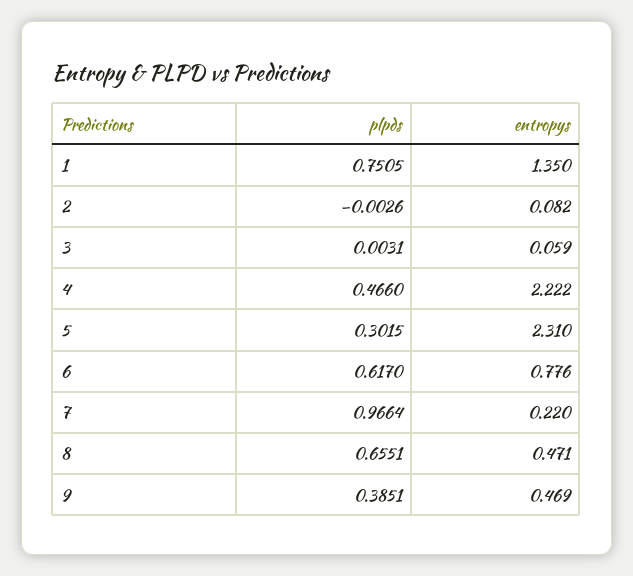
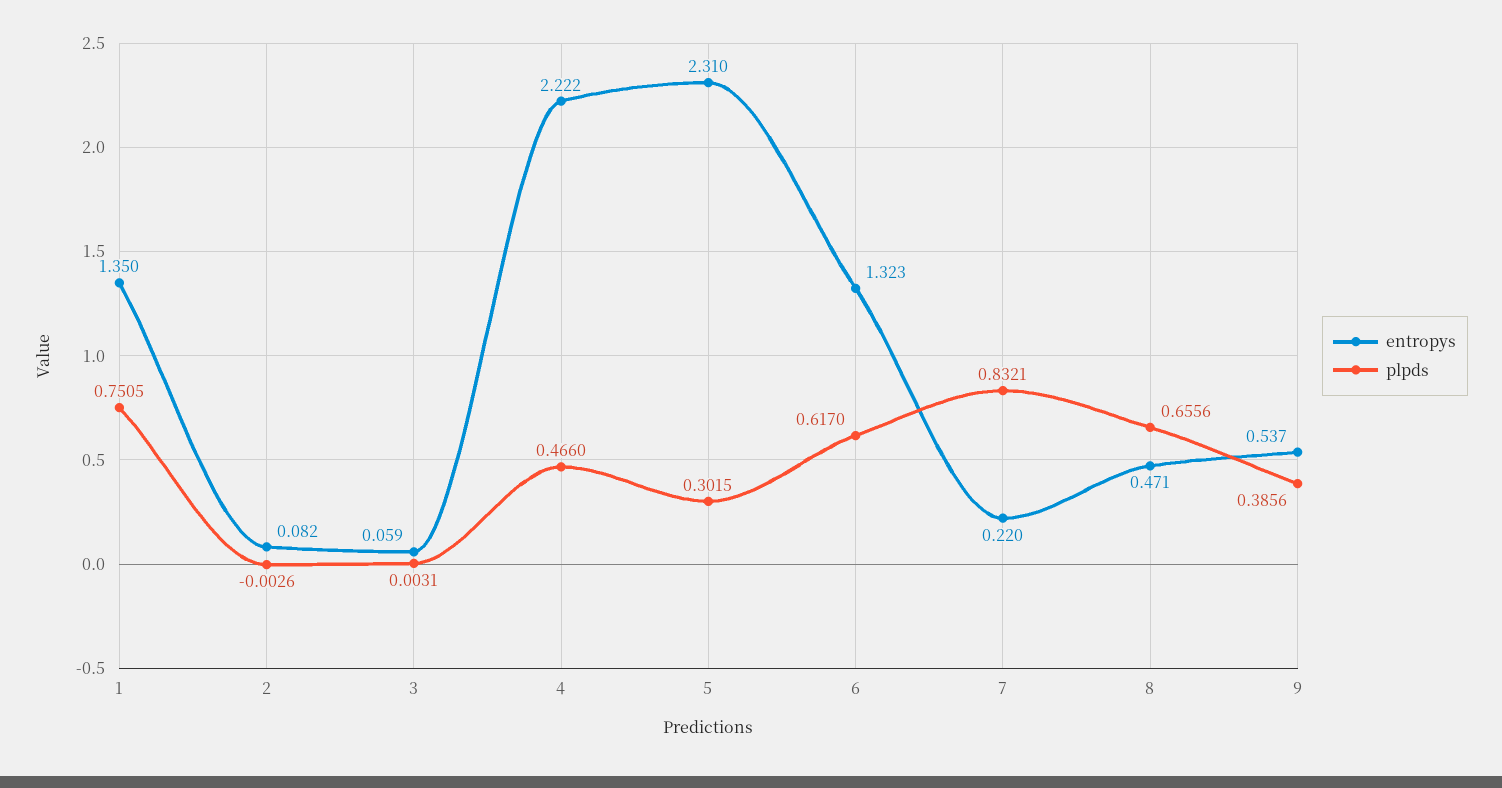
entropys, 6: 0.776 -> 1.323
plpds, 7: 0.9664 -> 0.8321
plpds, 8: 0.6551 -> 0.6556
plpds, 9: 0.3851 -> 0.3856
entropys, 9: 0.469 -> 0.537

